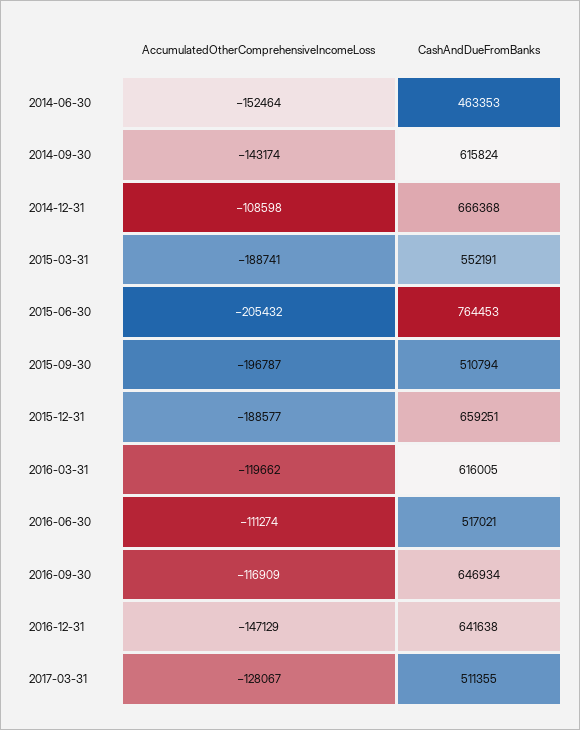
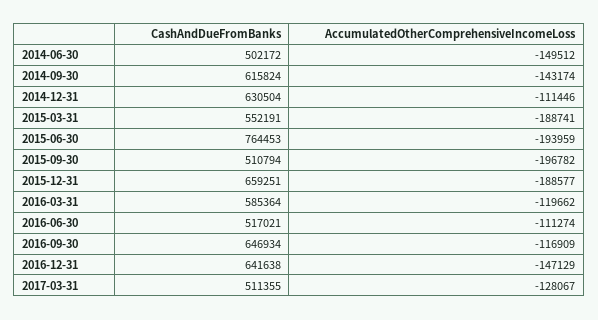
AccumulatedOtherComprehensiveIncomeLoss, 2014-06-30: -152464 -> -149512
CashAndDueFromBanks, 2014-06-30: 463353 -> 502172
AccumulatedOtherComprehensiveIncomeLoss, 2014-12-31: -108598 -> -111446
CashAndDueFromBanks, 2014-12-31: 666368 -> 630504
AccumulatedOtherComprehensiveIncomeLoss, 2015-06-30: -205432 -> -193959
AccumulatedOtherComprehensiveIncomeLoss, 2015-09-30: -196787 -> -196782
CashAndDueFromBanks, 2016-03-31: 616005 -> 585364

